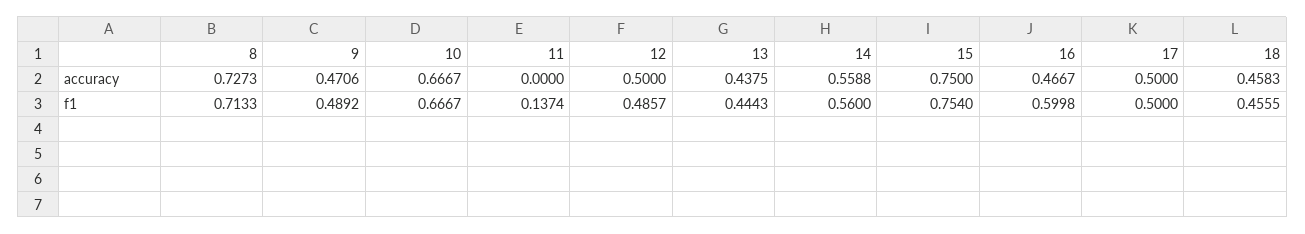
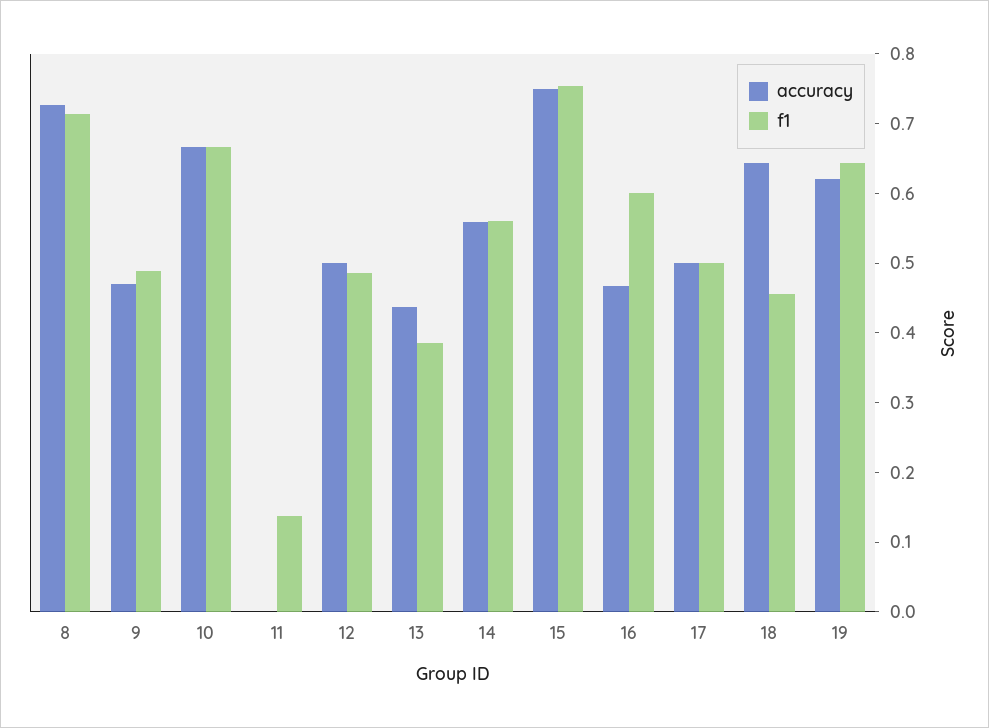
accuracy, 18: 0.4583 -> 0.64
f1, 13: 0.4443 -> 0.38
accuracy, 19: none -> 0.62
f1, 19: none -> 0.64

